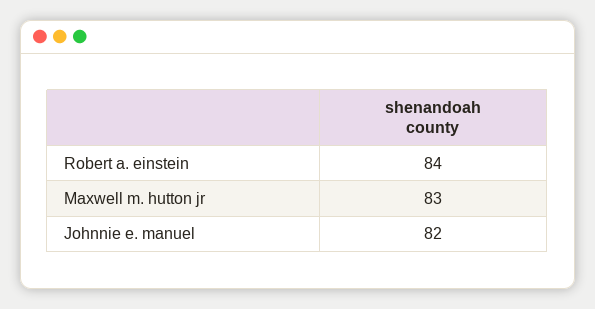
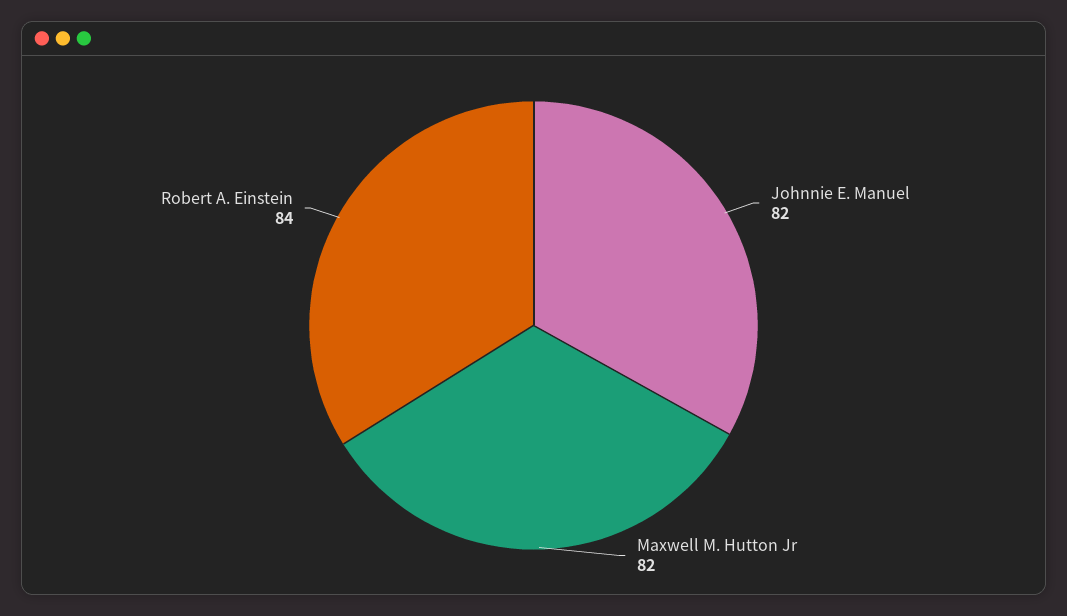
Maxwell m. hutton jr: 83 -> 82

